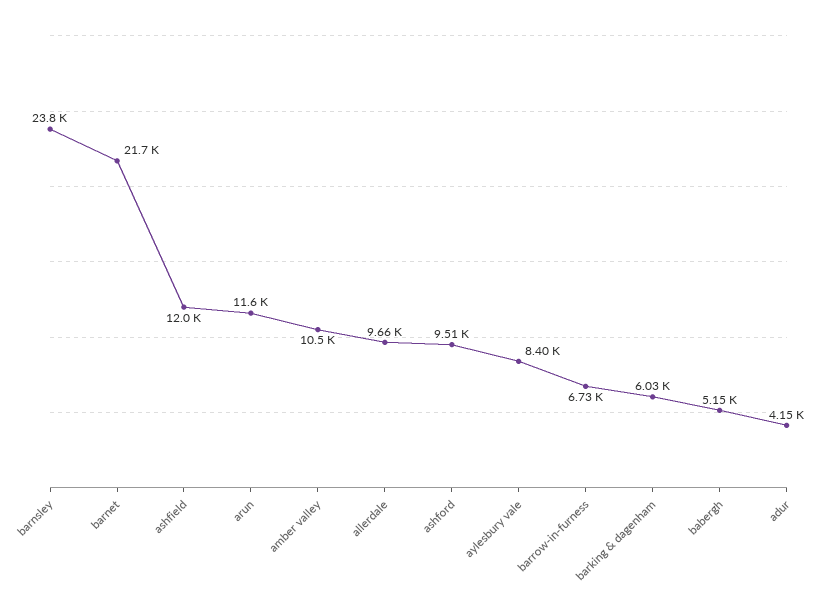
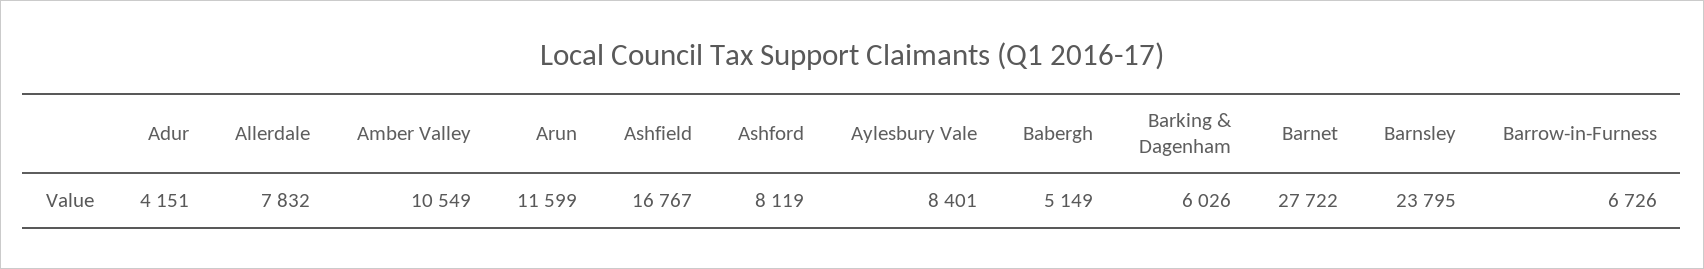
barnet: 21700 -> 27722
ashfield: 12000 -> 16767
allerdale: 9660 -> 7832
ashford: 9510 -> 8119

